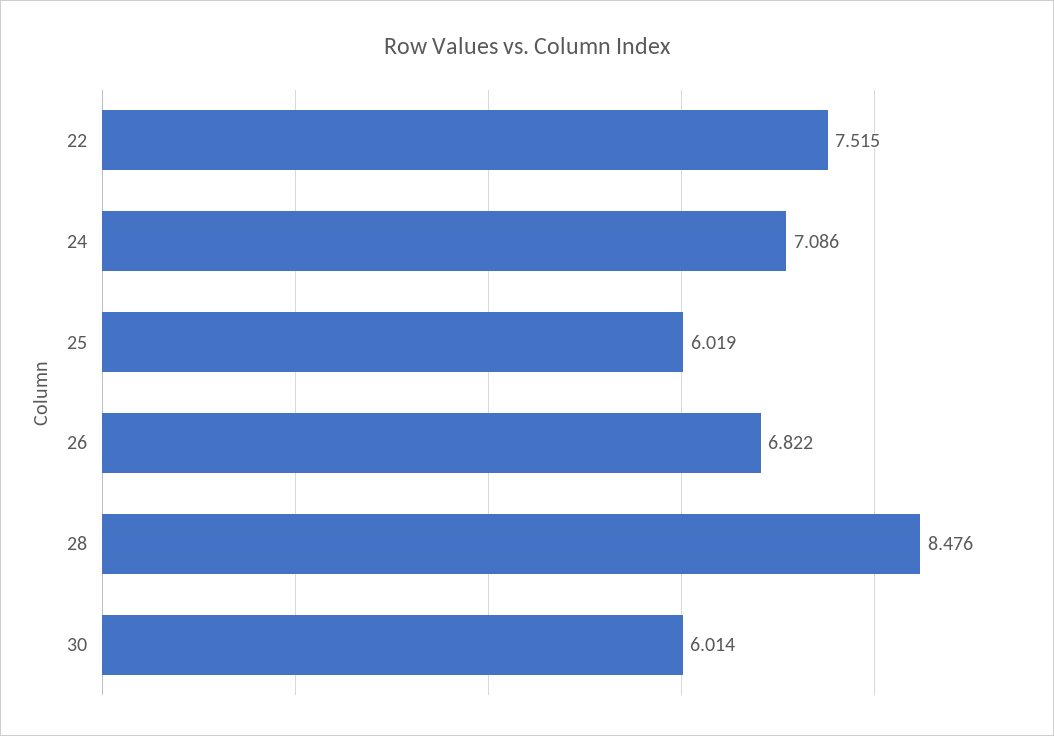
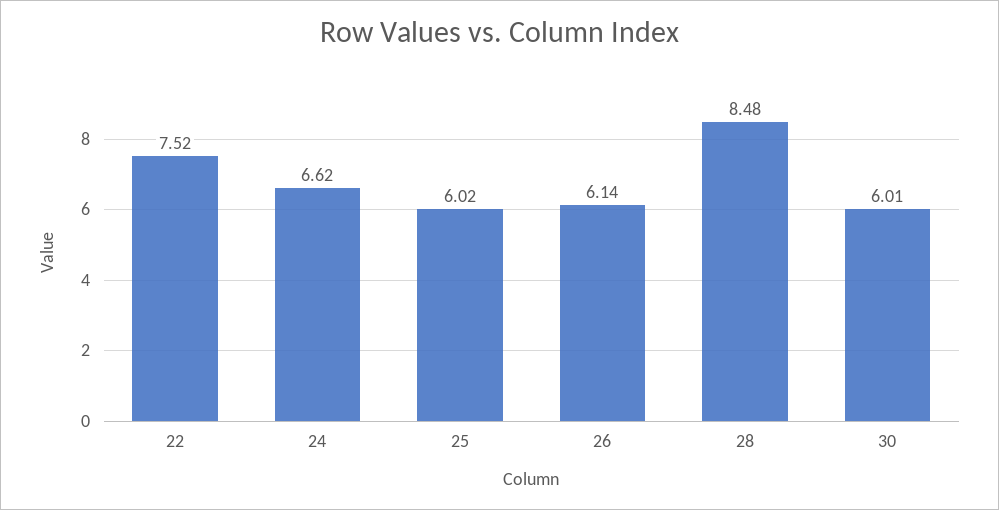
24: 7.086 -> 6.62
26: 6.822 -> 6.14

